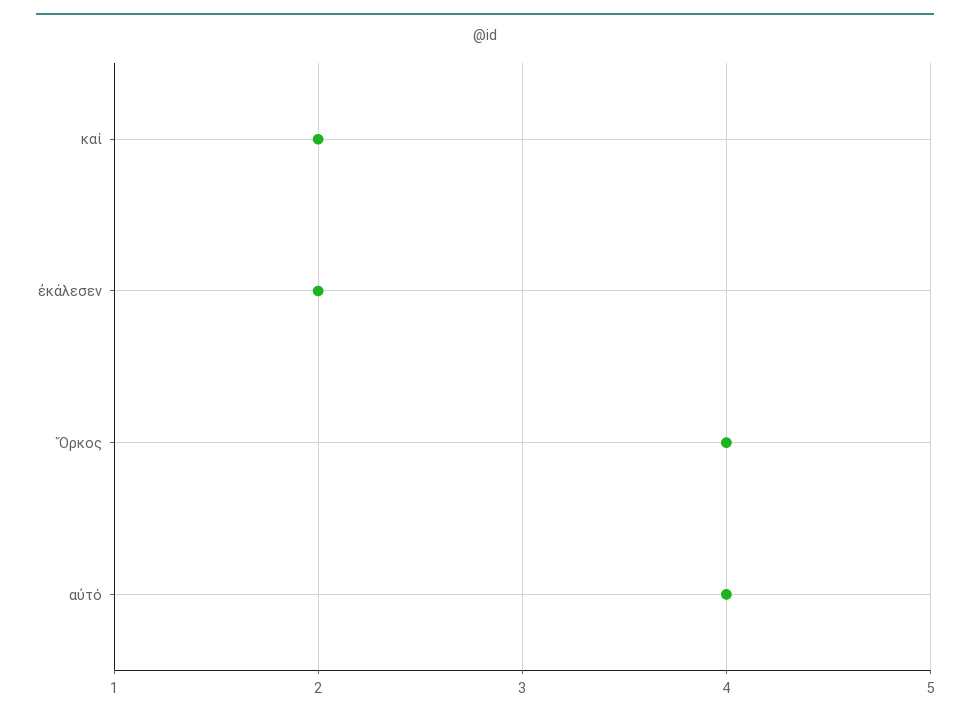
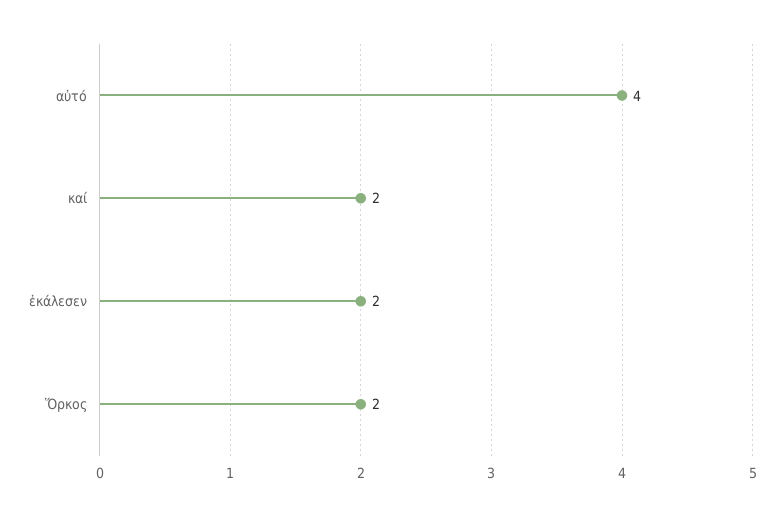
Ὅρκος: 4 -> 2

